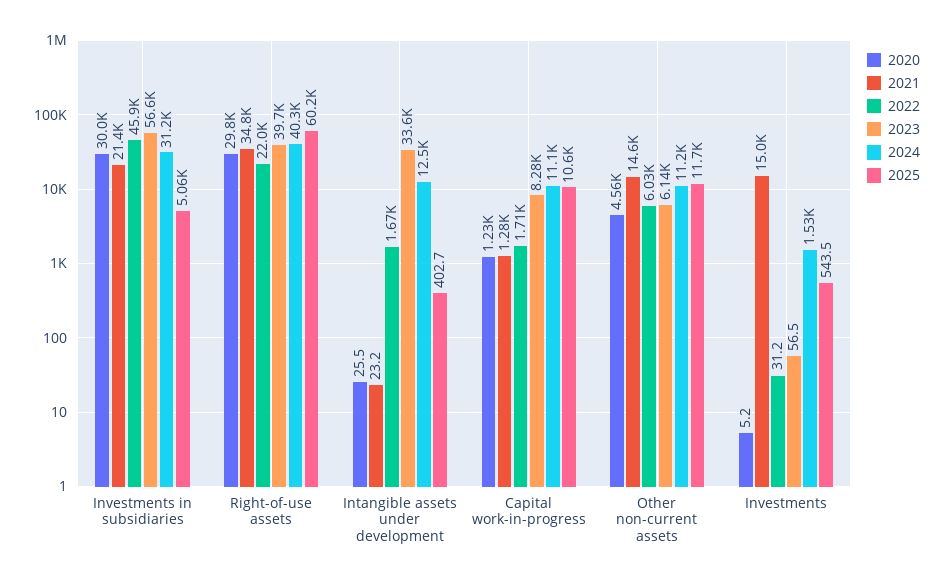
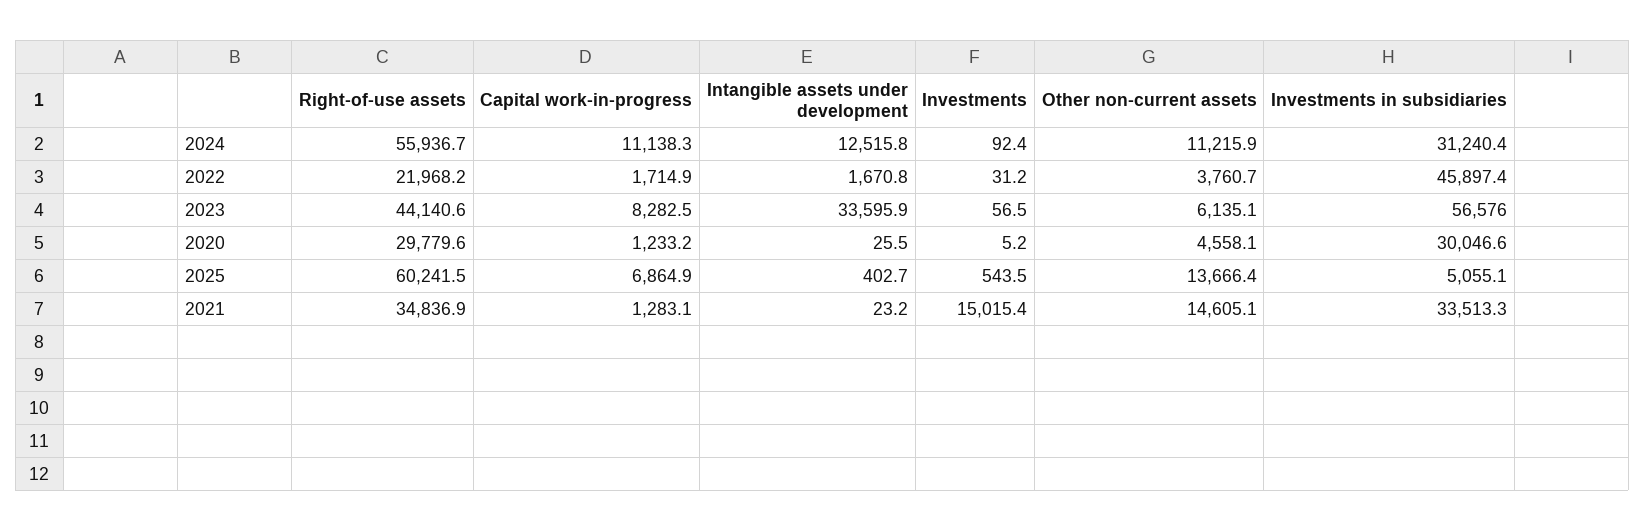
2021, Investments in subsidiaries: 21400 -> 33513.3
2023, Right-of-use assets: 39700 -> 44140.6
2024, Right-of-use assets: 40300 -> 55936.7
2025, Capital work-in-progress: 10600 -> 6864.9
2022, Other non-current assets: 6030 -> 3760.7
2025, Other non-current assets: 11700 -> 13666.4
2024, Investments: 1530 -> 92.4

